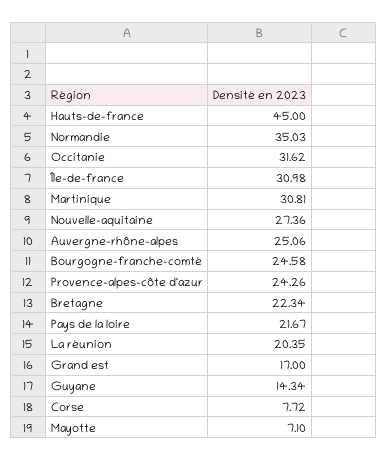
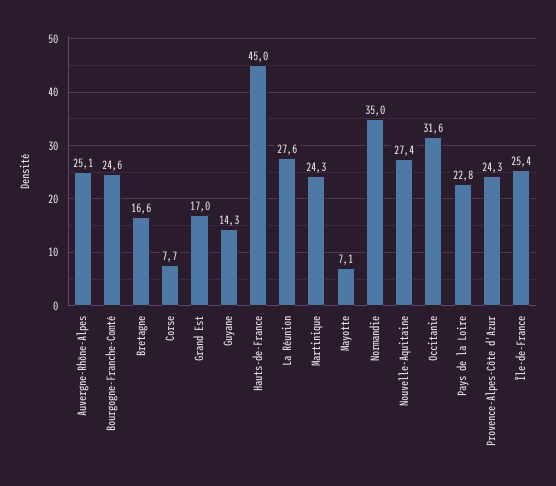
Île-de-france: 30.98 -> 25.4
Martinique: 30.81 -> 24.3
Bretagne: 22.34 -> 16.6
Pays de la loire: 21.67 -> 22.8
La réunion: 20.35 -> 27.6

